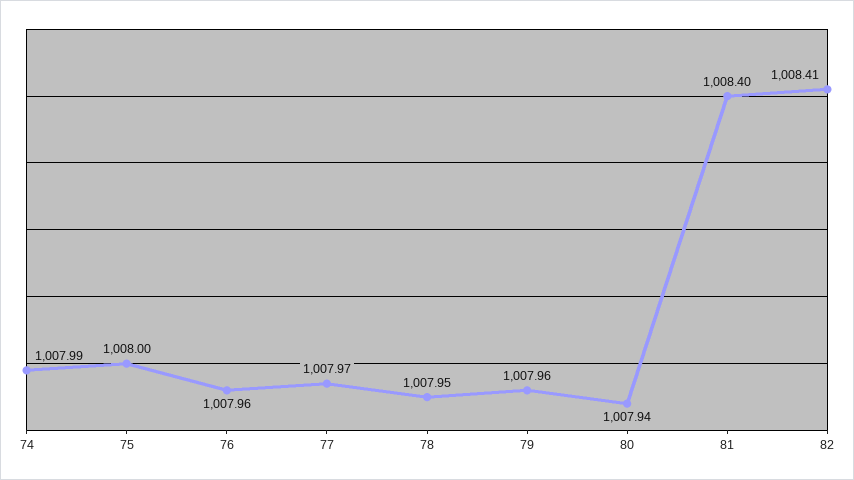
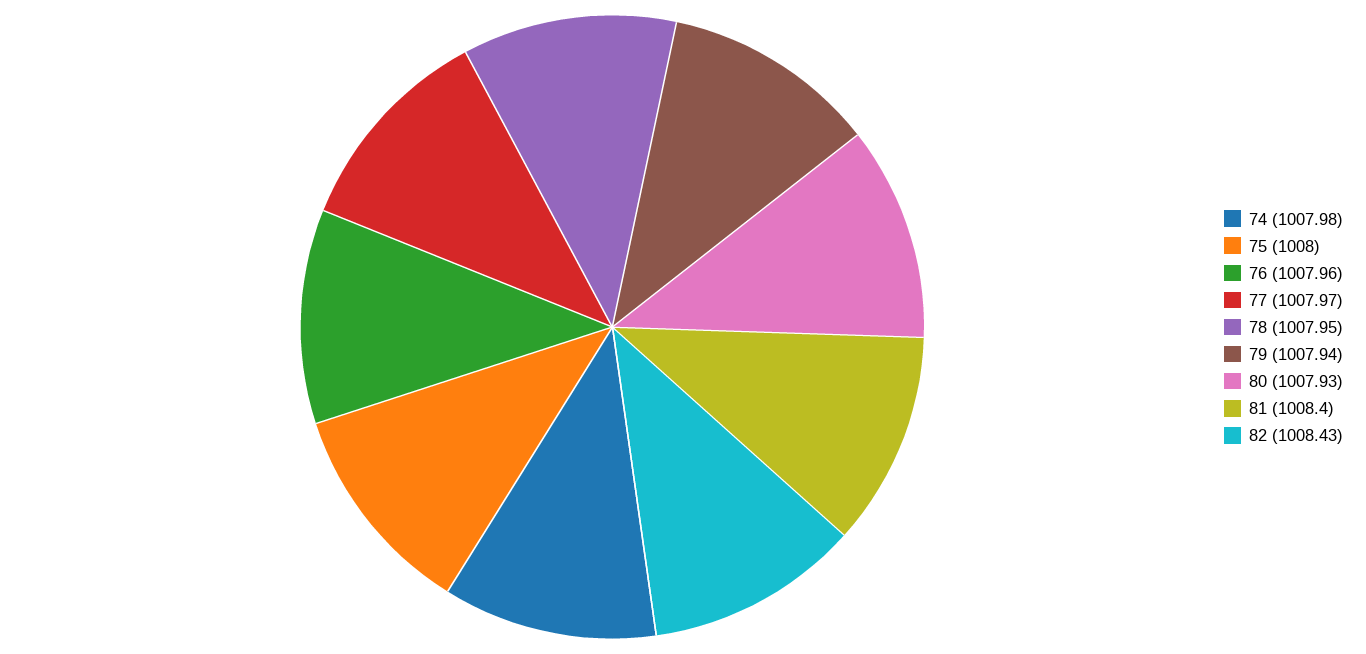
74: 1007.99 -> 1007.98
79: 1007.96 -> 1007.94
80: 1007.94 -> 1007.93
82: 1008.41 -> 1008.43

